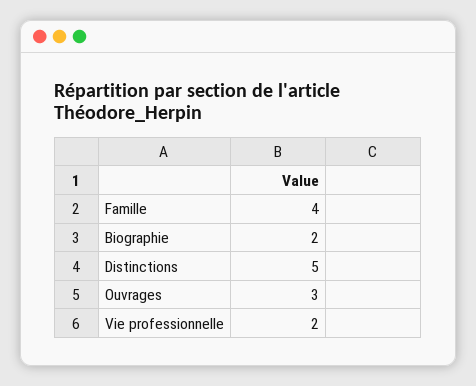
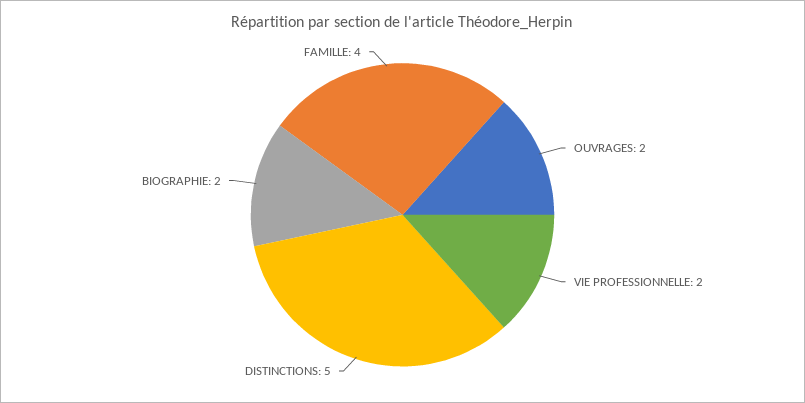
Ouvrages: 3 -> 2

